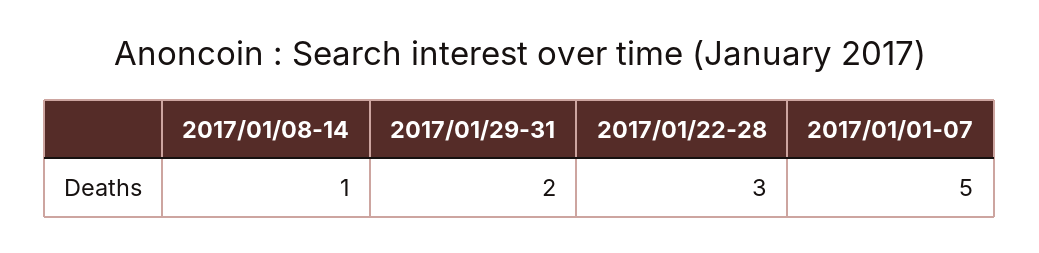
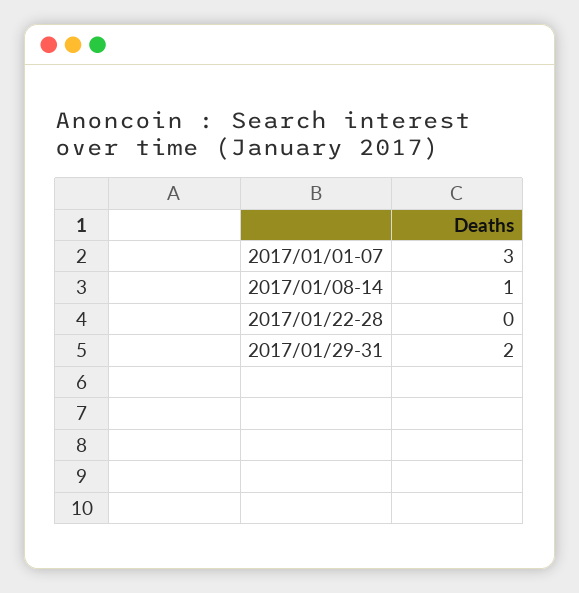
2017/01/22-28: 3 -> 0
2017/01/01-07: 5 -> 3

